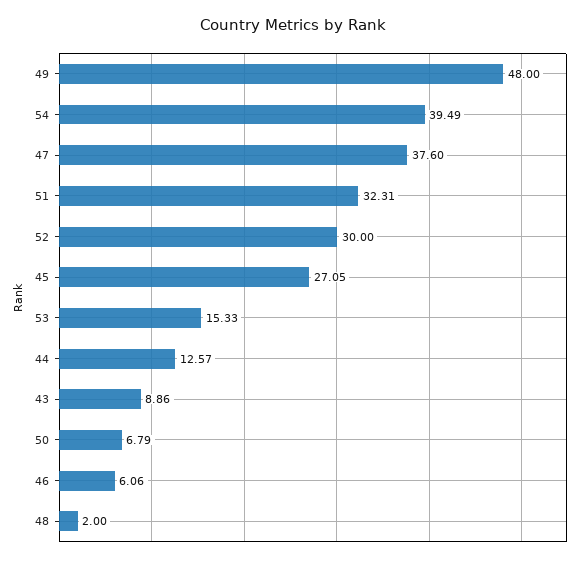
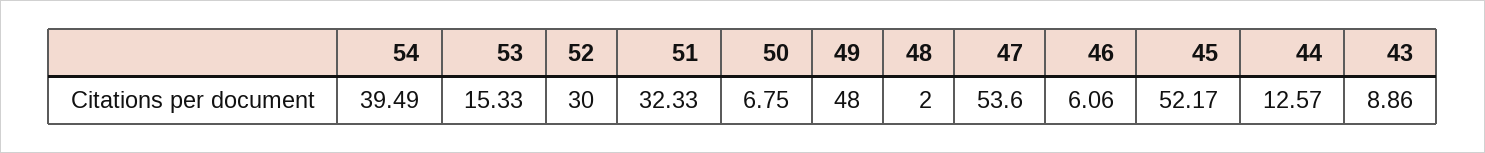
47: 37.6 -> 53.6
51: 32.31 -> 32.33
45: 27.05 -> 52.17
50: 6.79 -> 6.75

